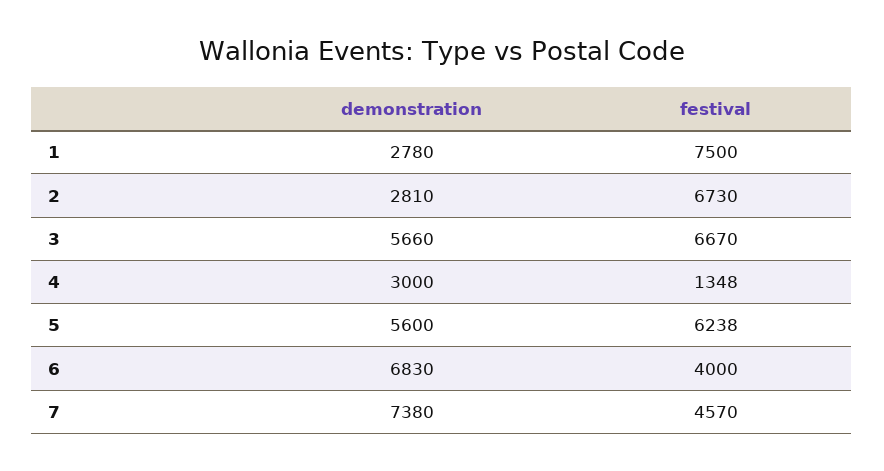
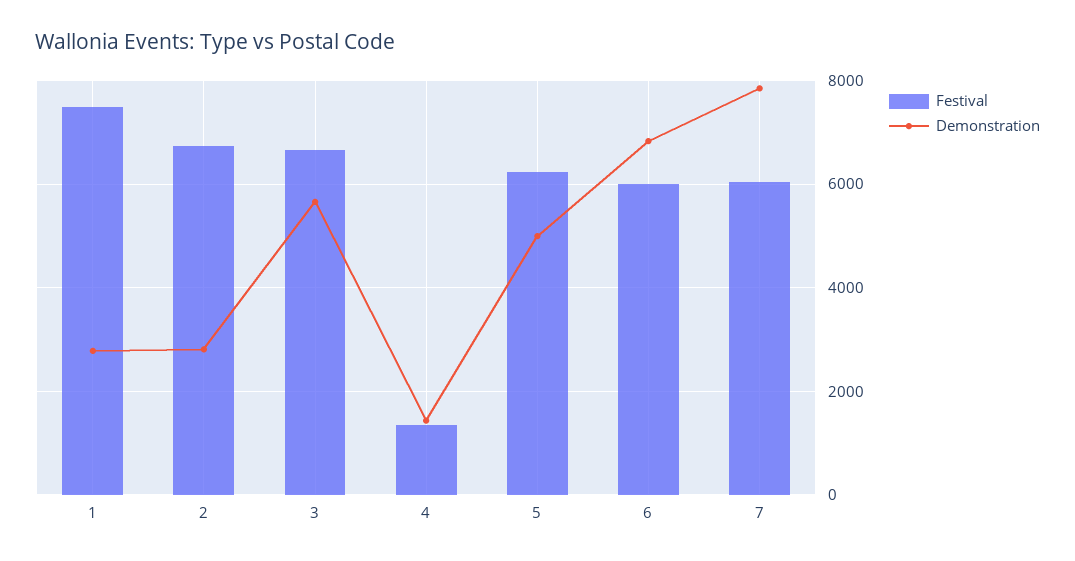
demonstration, 4: 3000 -> 1400
demonstration, 5: 5600 -> 5000
festival, 6: 4000 -> 6000
demonstration, 7: 7380 -> 7800
festival, 7: 4570 -> 6000

